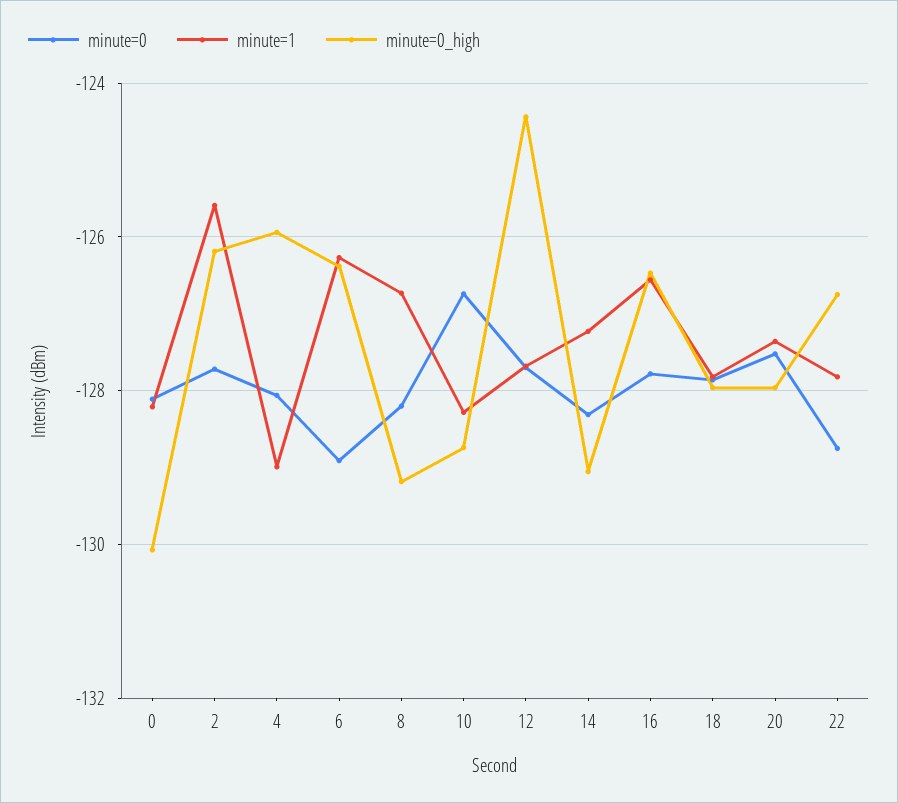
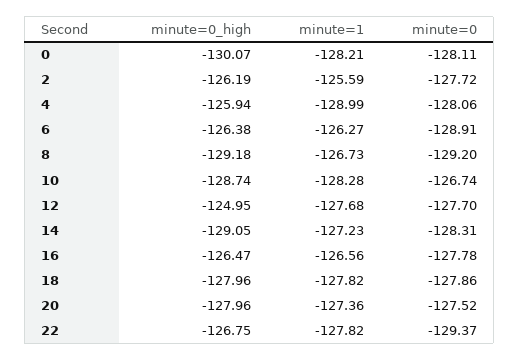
minute=0, 8: -128.2 -> -129.2
minute=0_high, 12: -124.4 -> -124.95
minute=0, 22: -128.8 -> -129.37

